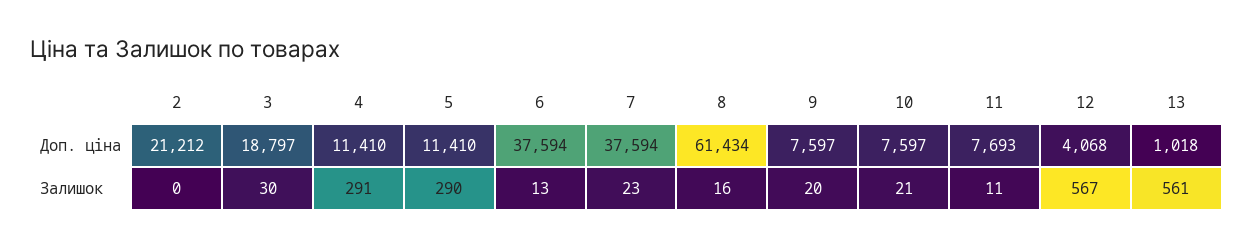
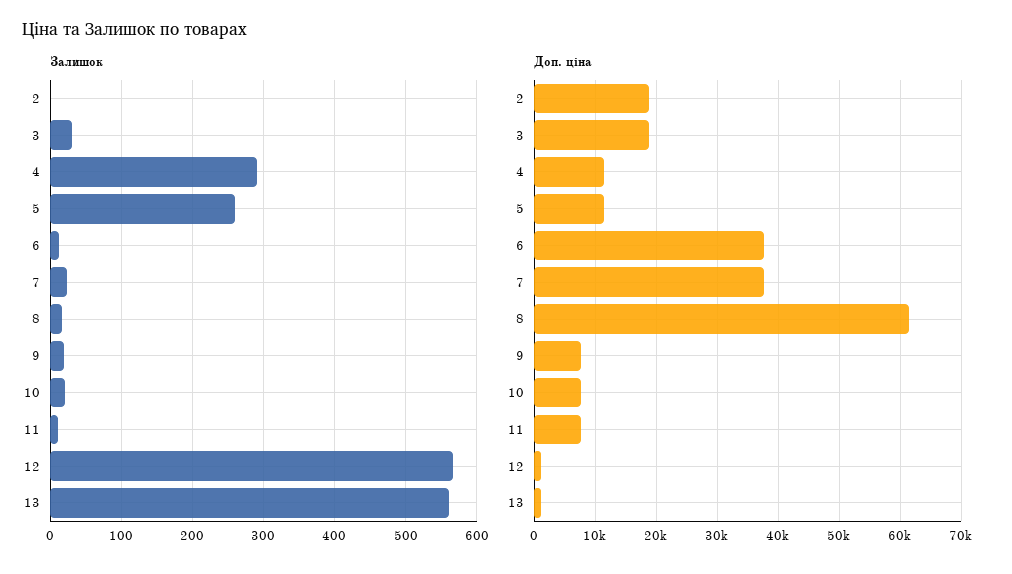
Доп. ціна, 2: 21212 -> 19000
Доп. ціна, 12: 4068 -> 1000
Залишок, 5: 290 -> 260

